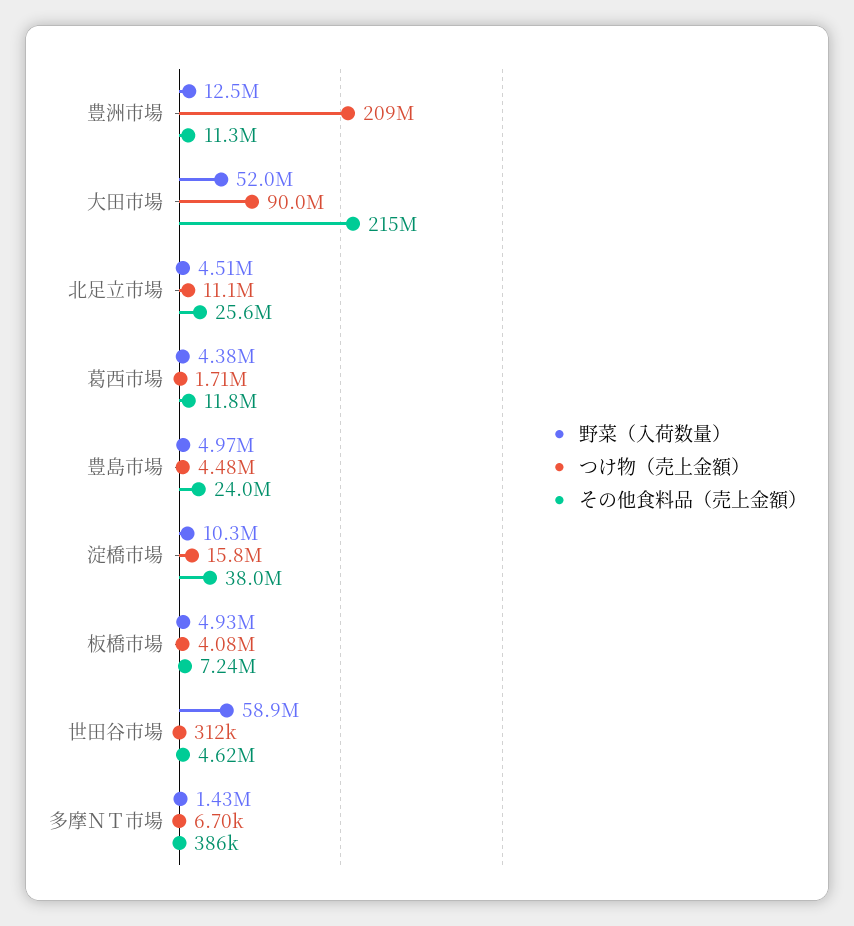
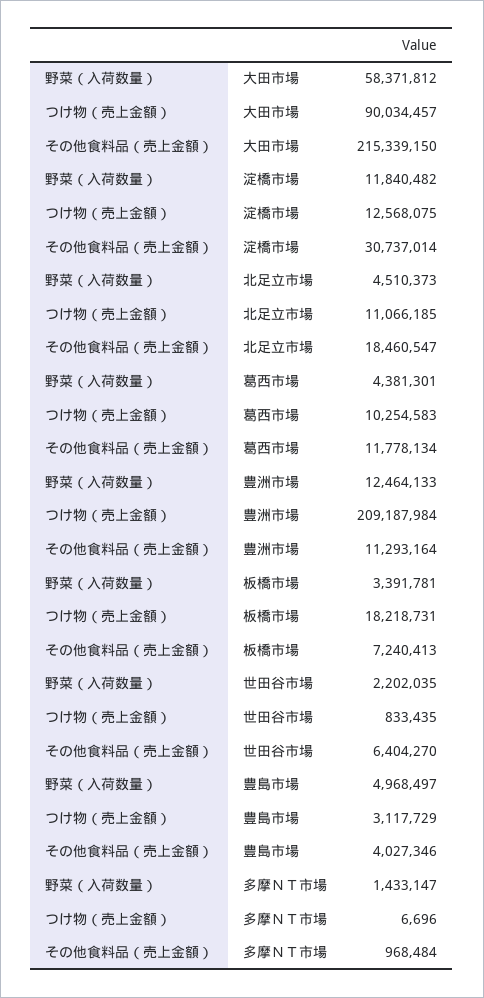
野菜（入荷数量）, 大田市場: 52000000 -> 58371812
その他食料品（売上金額）, 北足立市場: 25600000 -> 18460547
つけ物（売上金額）, 葛西市場: 1710000 -> 10254583
つけ物（売上金額）, 豊島市場: 4480000 -> 3117729
その他食料品（売上金額）, 豊島市場: 24000000 -> 4027346
野菜（入荷数量）, 淀橋市場: 10300000 -> 11840482
つけ物（売上金額）, 淀橋市場: 15800000 -> 12568075
その他食料品（売上金額）, 淀橋市場: 38000000 -> 30737014
野菜（入荷数量）, 板橋市場: 4930000 -> 3391781
つけ物（売上金額）, 板橋市場: 4080000 -> 18218731
野菜（入荷数量）, 世田谷市場: 58900000 -> 2202035
つけ物（売上金額）, 世田谷市場: 312000 -> 833435
その他食料品（売上金額）, 世田谷市場: 4620000 -> 6404270
その他食料品（売上金額）, 多摩ＮＴ市場: 386000 -> 968484

